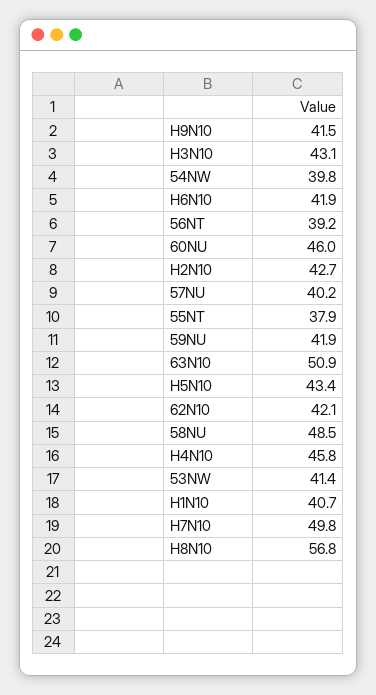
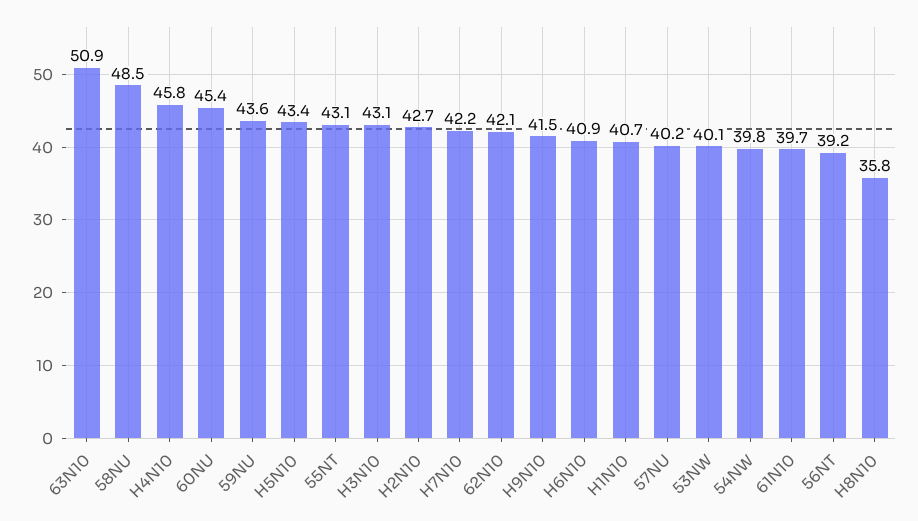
H6N10: 41.9 -> 40.9
60NU: 46 -> 45.4
55NT: 37.9 -> 43.1
59NU: 41.9 -> 43.6
53NW: 41.4 -> 40.1
H7N10: 49.8 -> 42.2
H8N10: 56.8 -> 35.8
61N10: none -> 39.7

